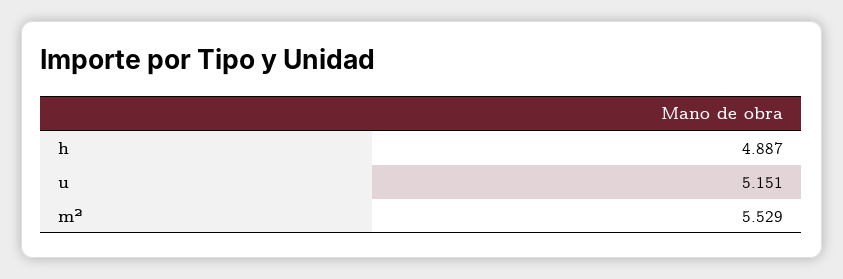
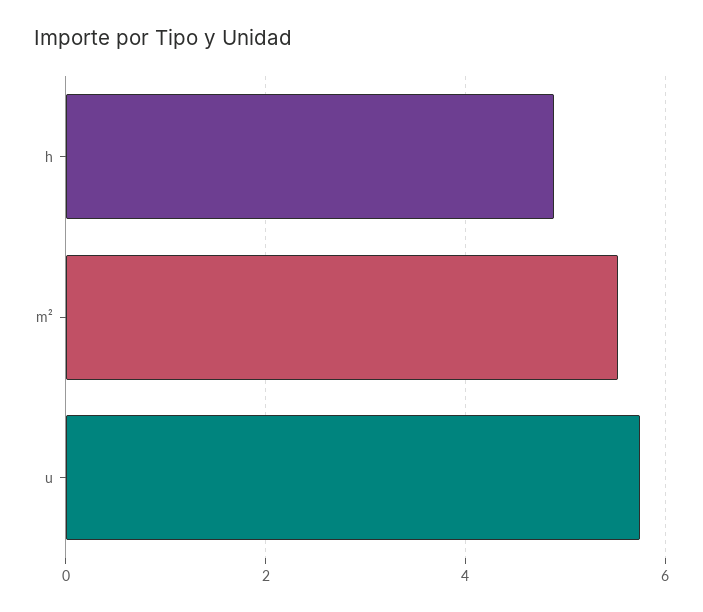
u: 5.151 -> 5.8

